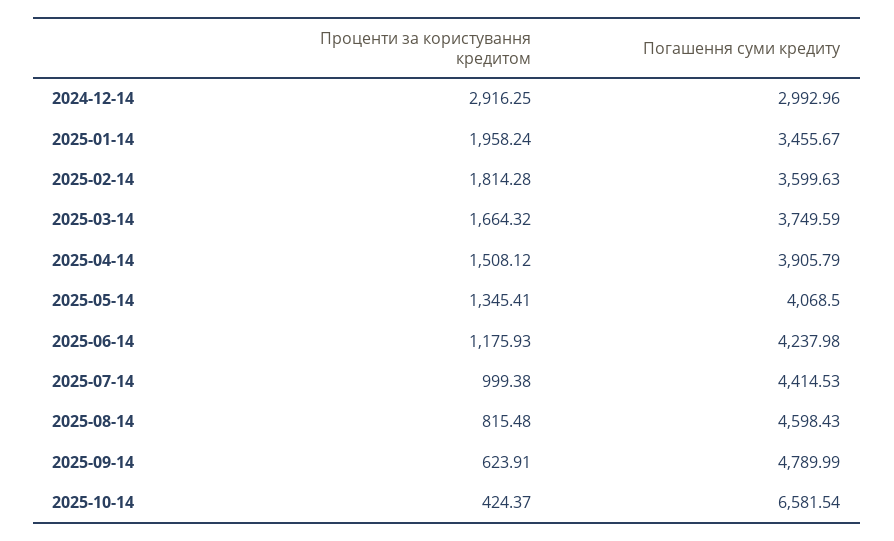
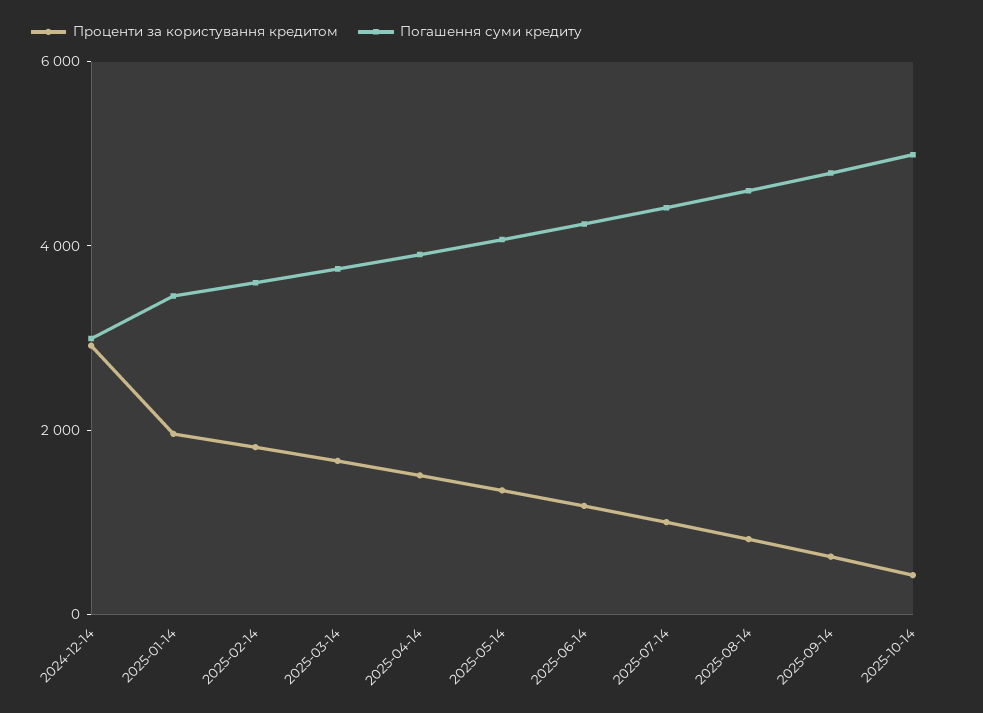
Погашення суми кредиту, 2025-10-14: 6581.54 -> 5000

